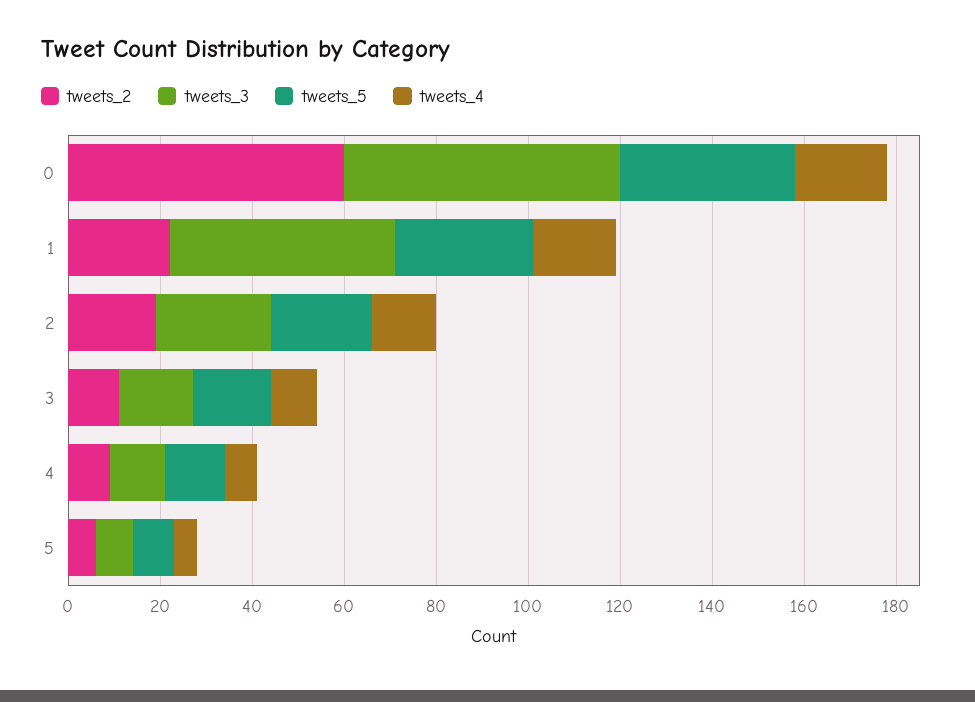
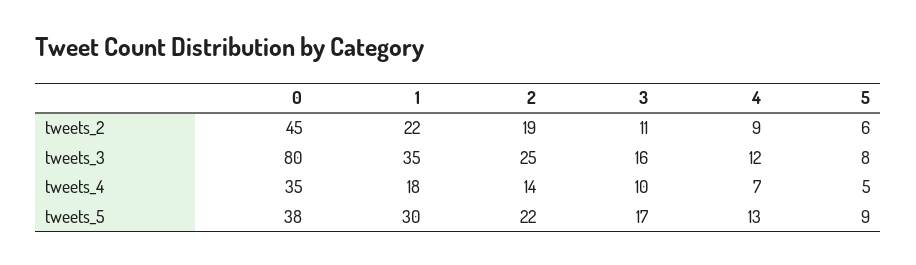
tweets_2, 0: 60 -> 45
tweets_3, 0: 60 -> 80
tweets_4, 0: 20 -> 35
tweets_3, 1: 50 -> 35

